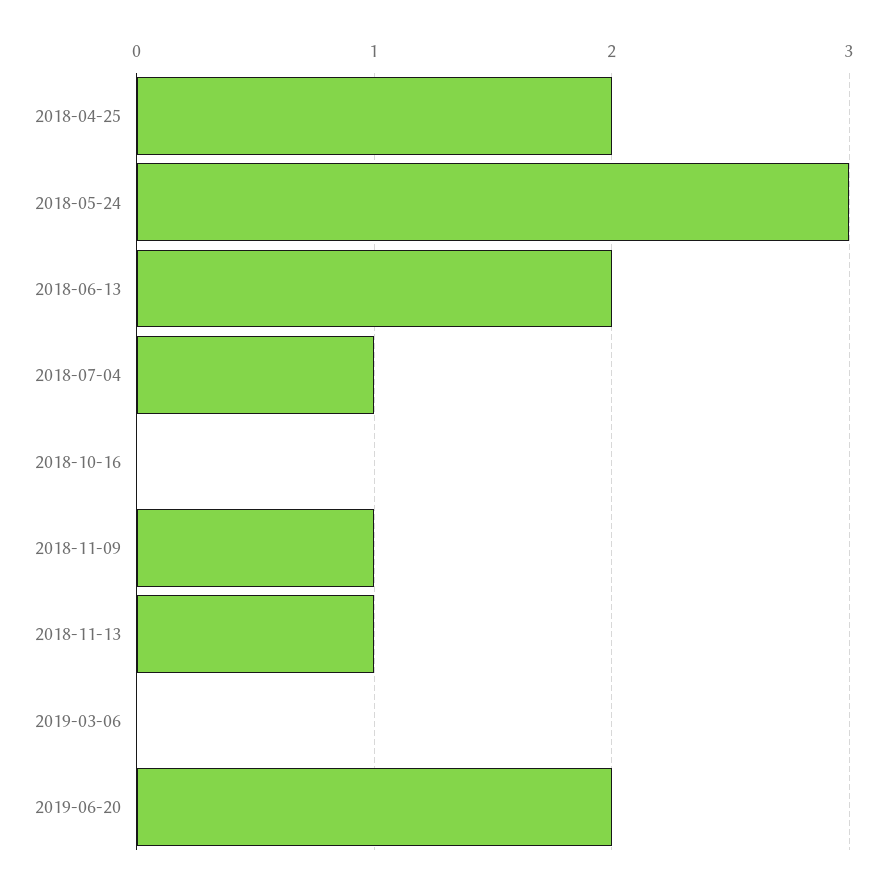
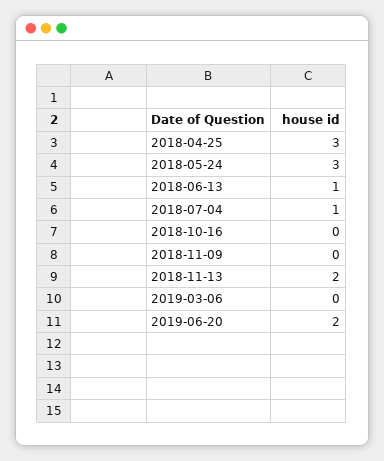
2018-04-25: 2 -> 3
2018-06-13: 2 -> 1
2018-11-09: 1 -> 0
2018-11-13: 1 -> 2

